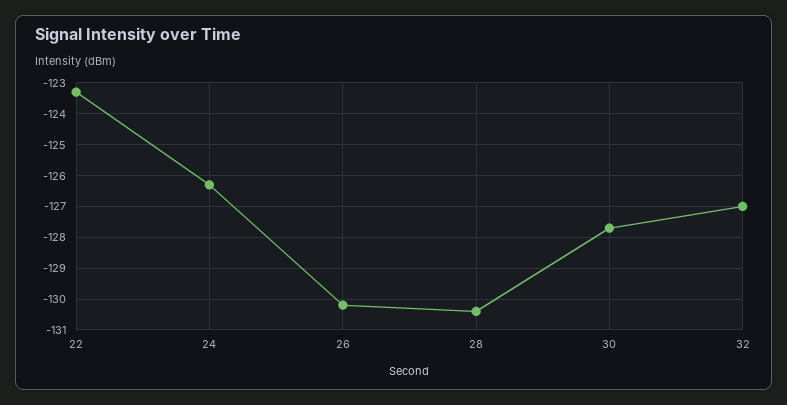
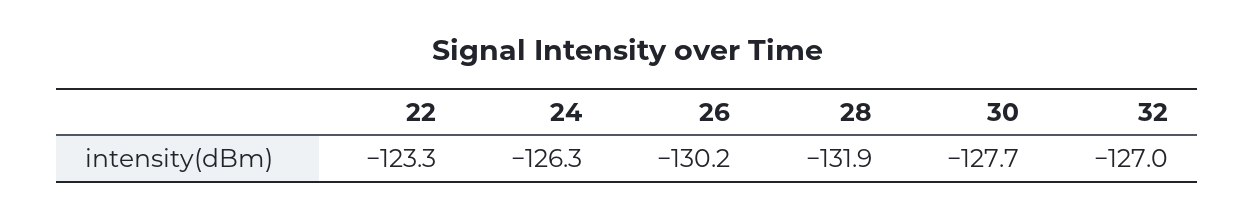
28: -130.5 -> -131.9

